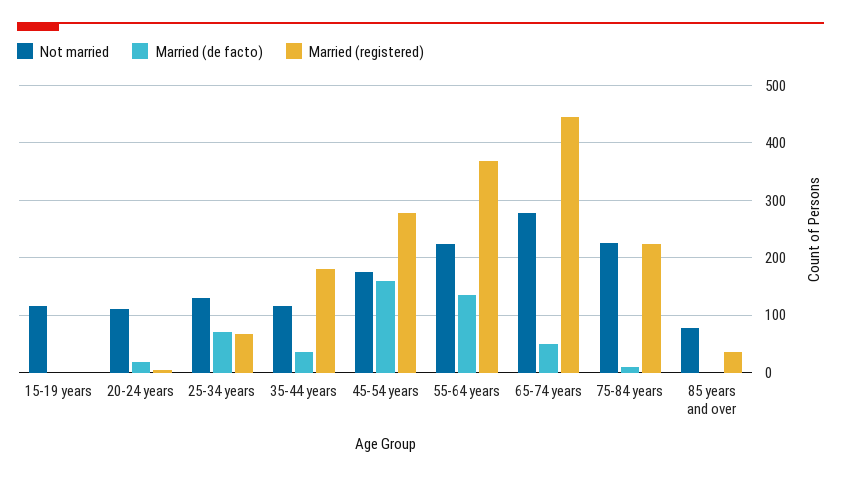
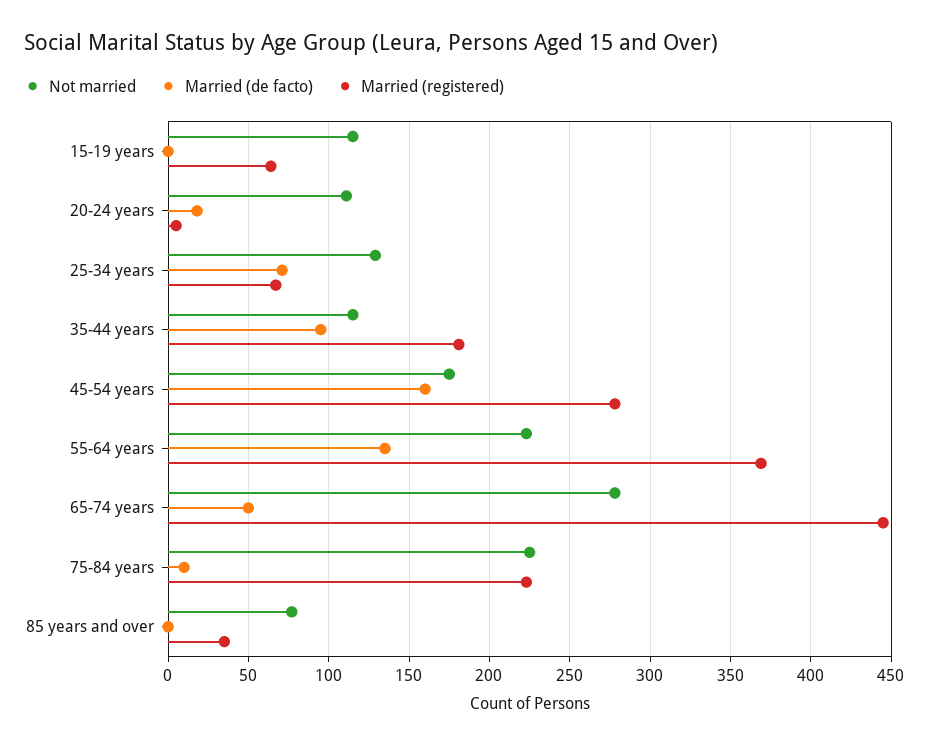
Married (registered), 15-19 years: 0 -> 65
Married (de facto), 35-44 years: 40 -> 95

